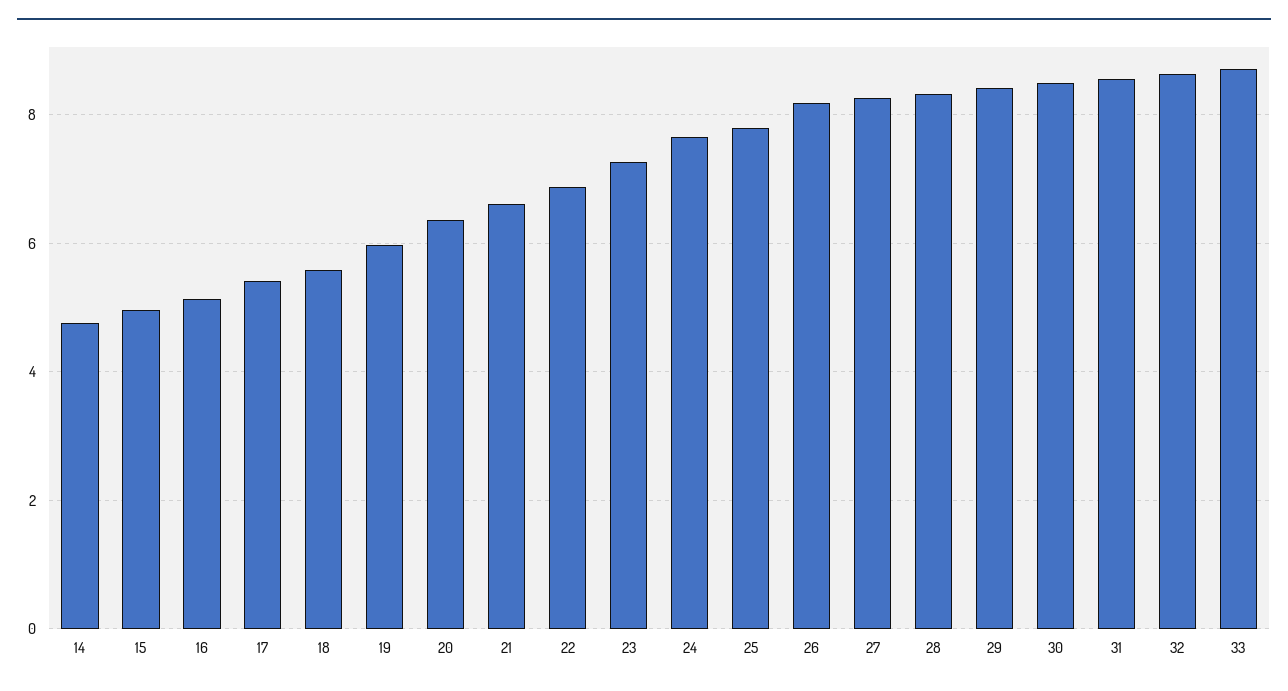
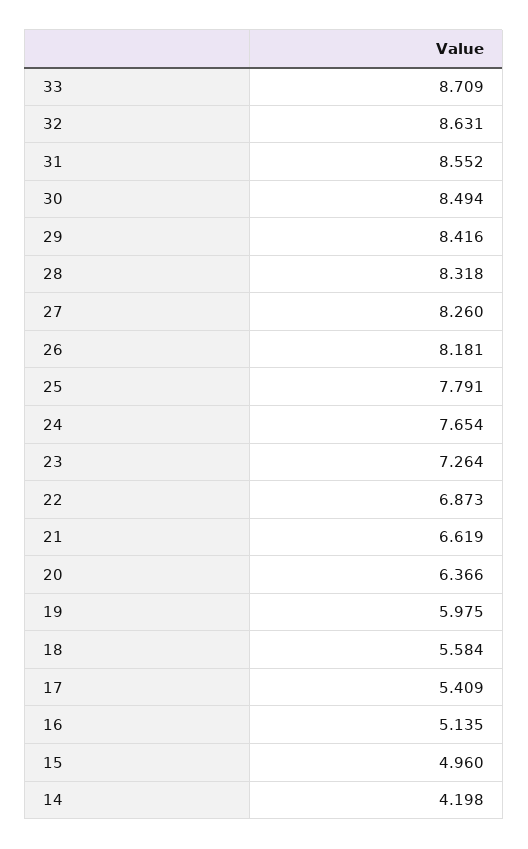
14: 4.8 -> 4.198

